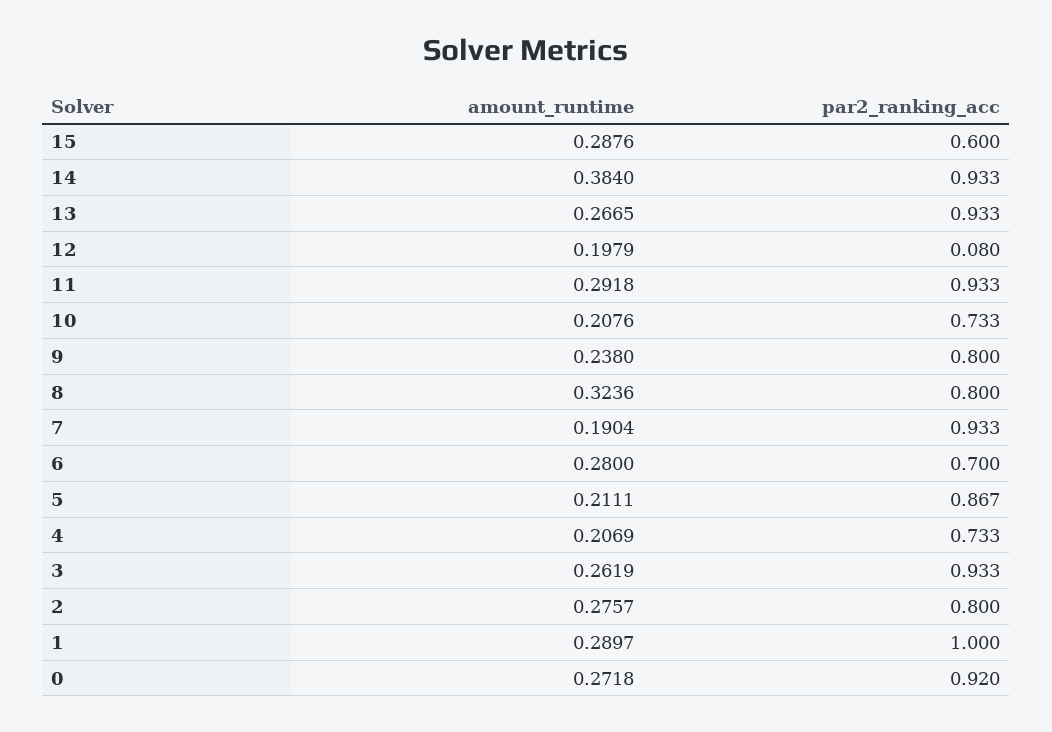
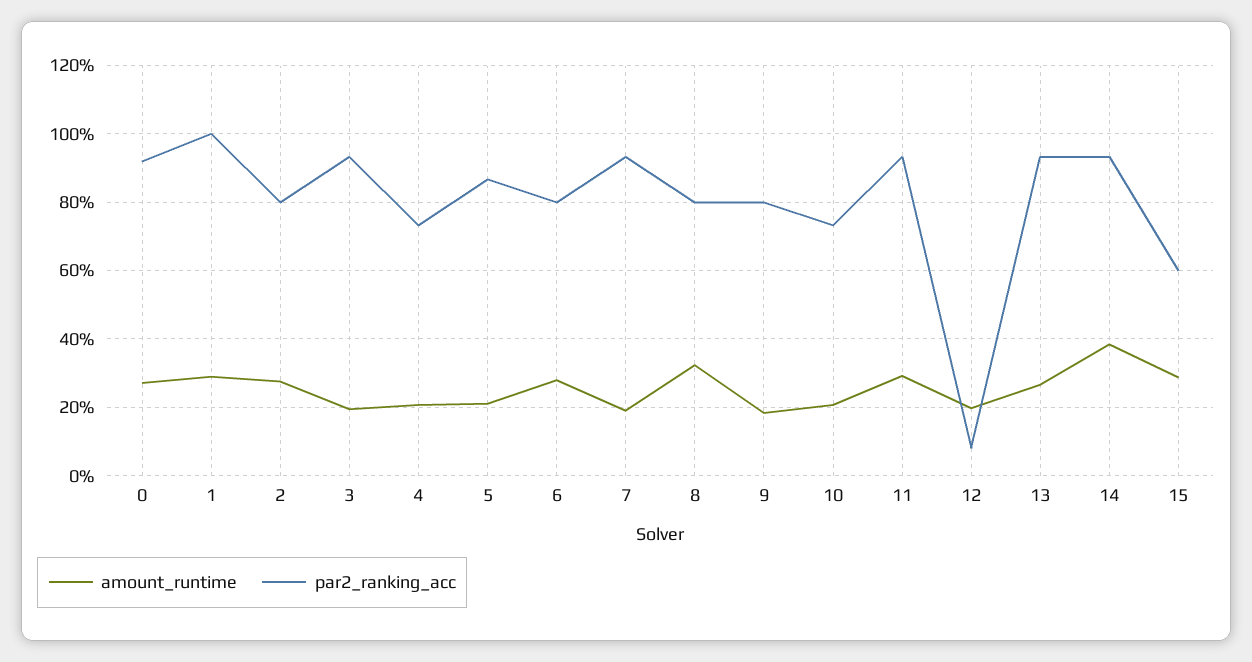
amount_runtime, 9: 0.238 -> 0.18
par2_ranking_acc, 6: 0.7 -> 0.8
amount_runtime, 3: 0.2619 -> 0.2

